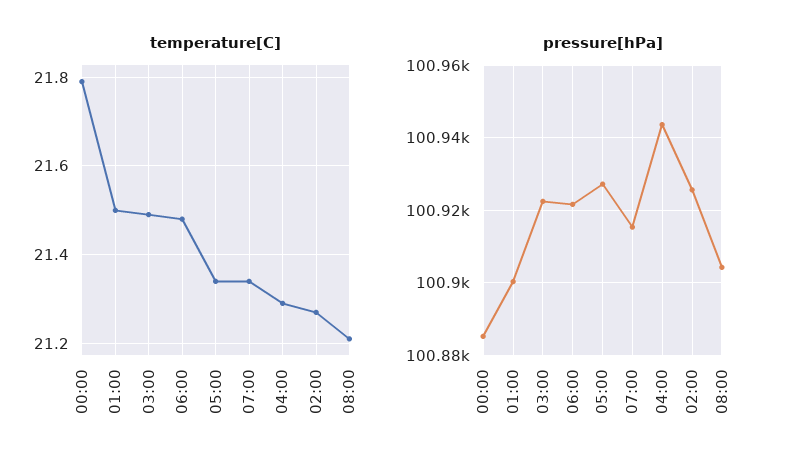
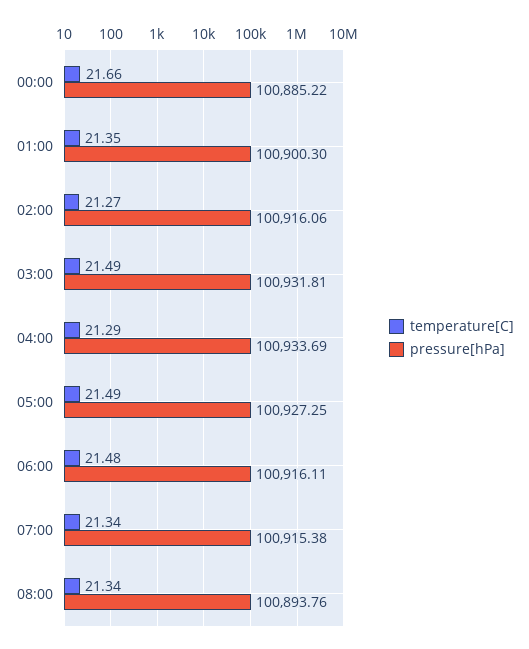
temperature[C], 00:00: 21.8 -> 21.66
temperature[C], 01:00: 21.5 -> 21.35
temperature[C], 05:00: 21.35 -> 21.49
temperature[C], 08:00: 21.2 -> 21.34
pressure[hPa], 03:00: 100922 -> 100931.81
pressure[hPa], 06:00: 100922 -> 100916.11
pressure[hPa], 04:00: 100944 -> 100933.69
pressure[hPa], 02:00: 100926 -> 100916.06
pressure[hPa], 08:00: 100904 -> 100893.76

